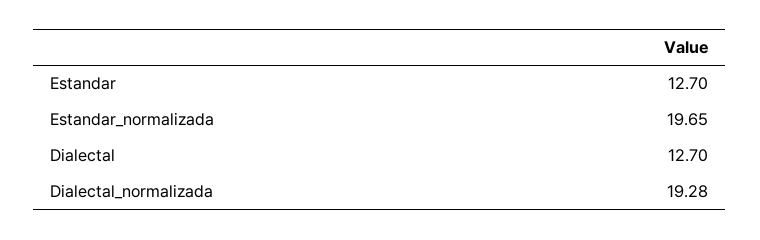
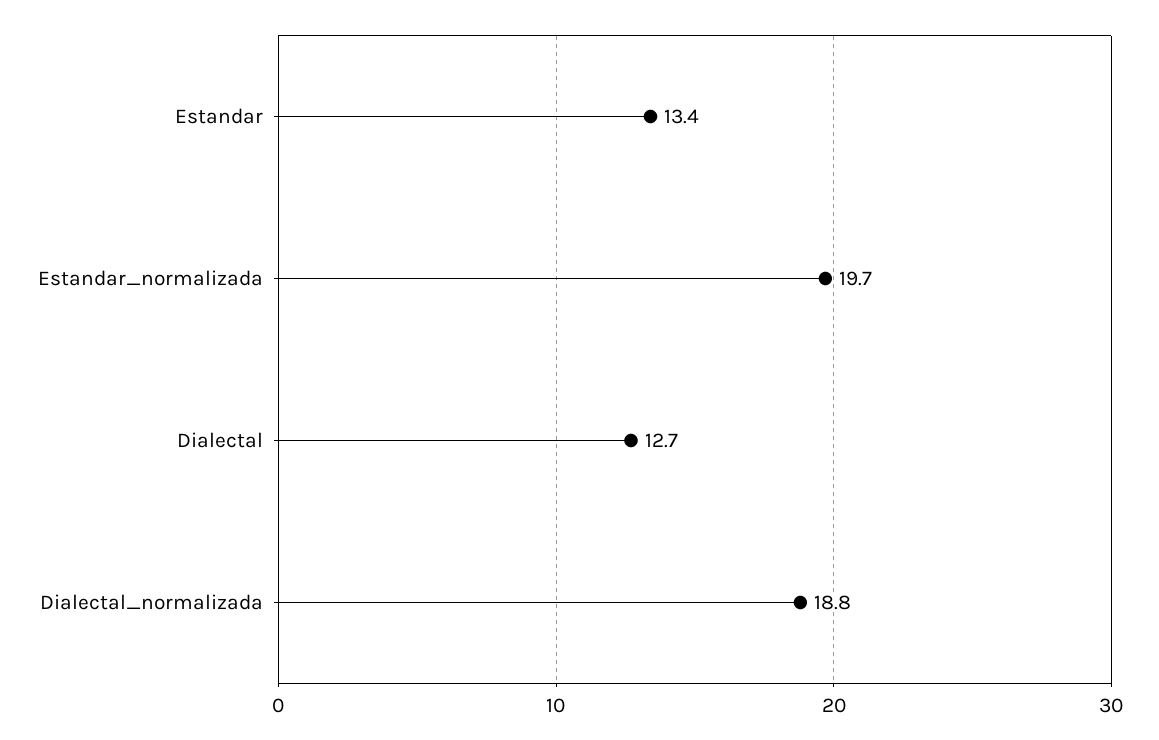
Estandar: 12.7 -> 13.4
Dialectal_normalizada: 19.28 -> 18.8

